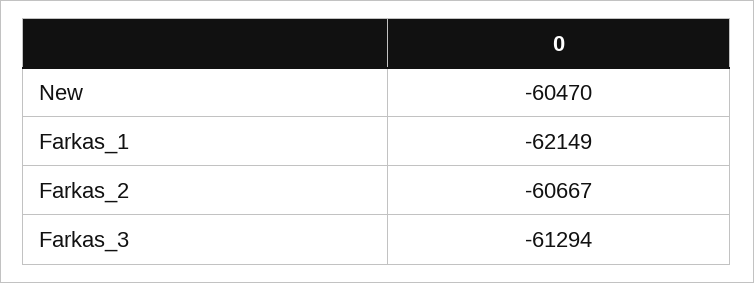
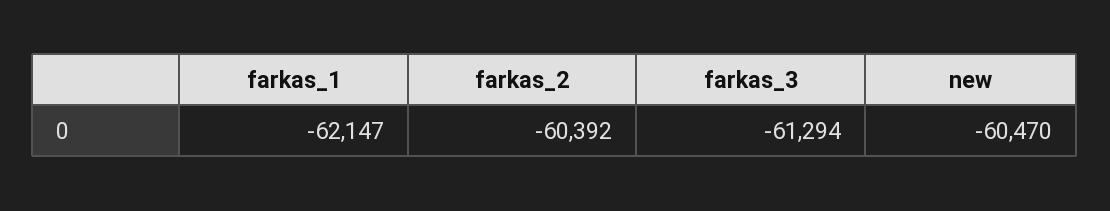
Farkas_1: -62149 -> -62147
Farkas_2: -60667 -> -60392

